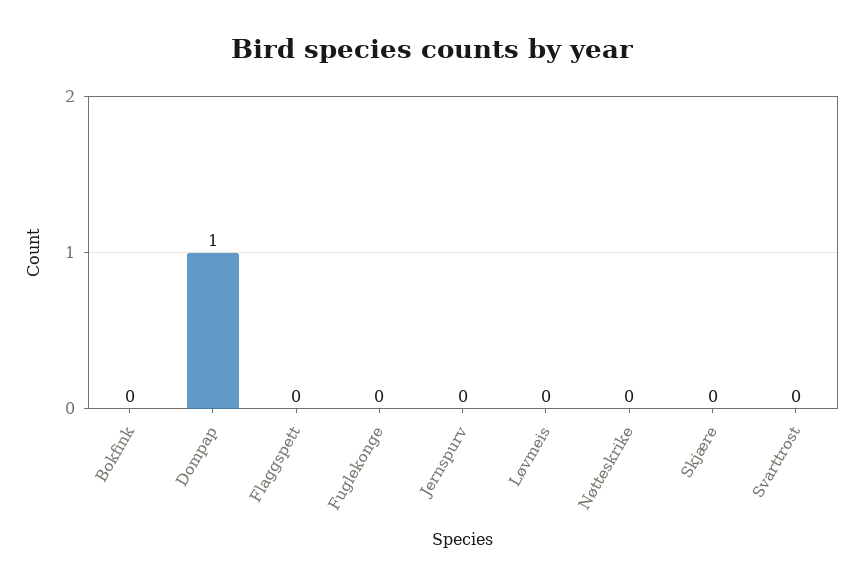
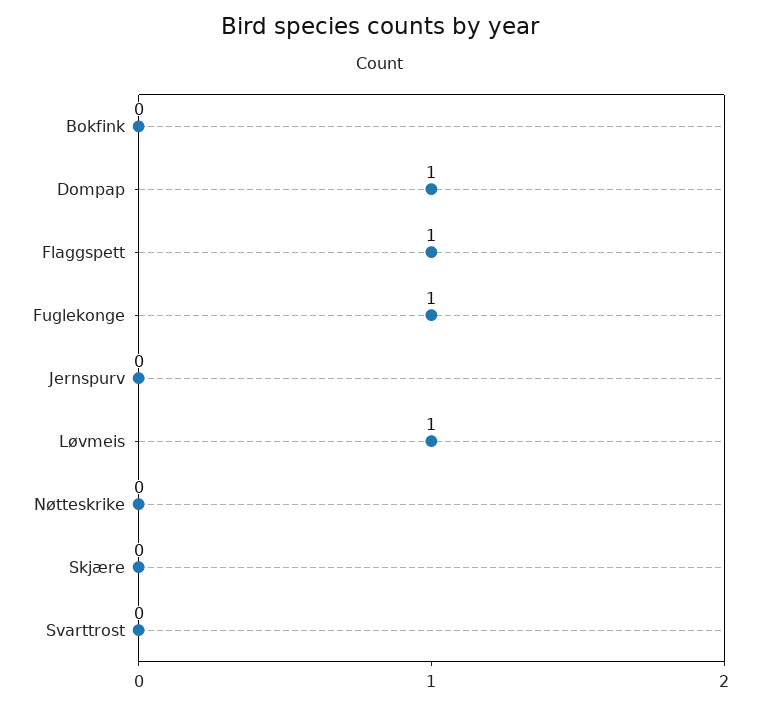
Flaggspett: 0 -> 1
Fuglekonge: 0 -> 1
Løvmeis: 0 -> 1

